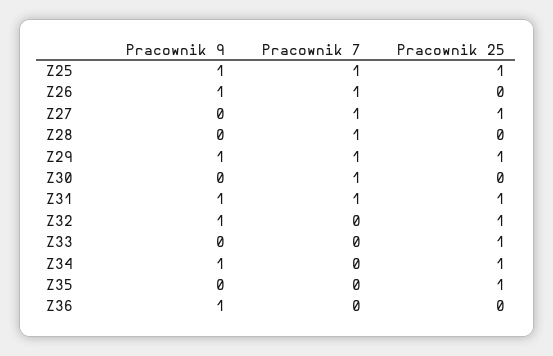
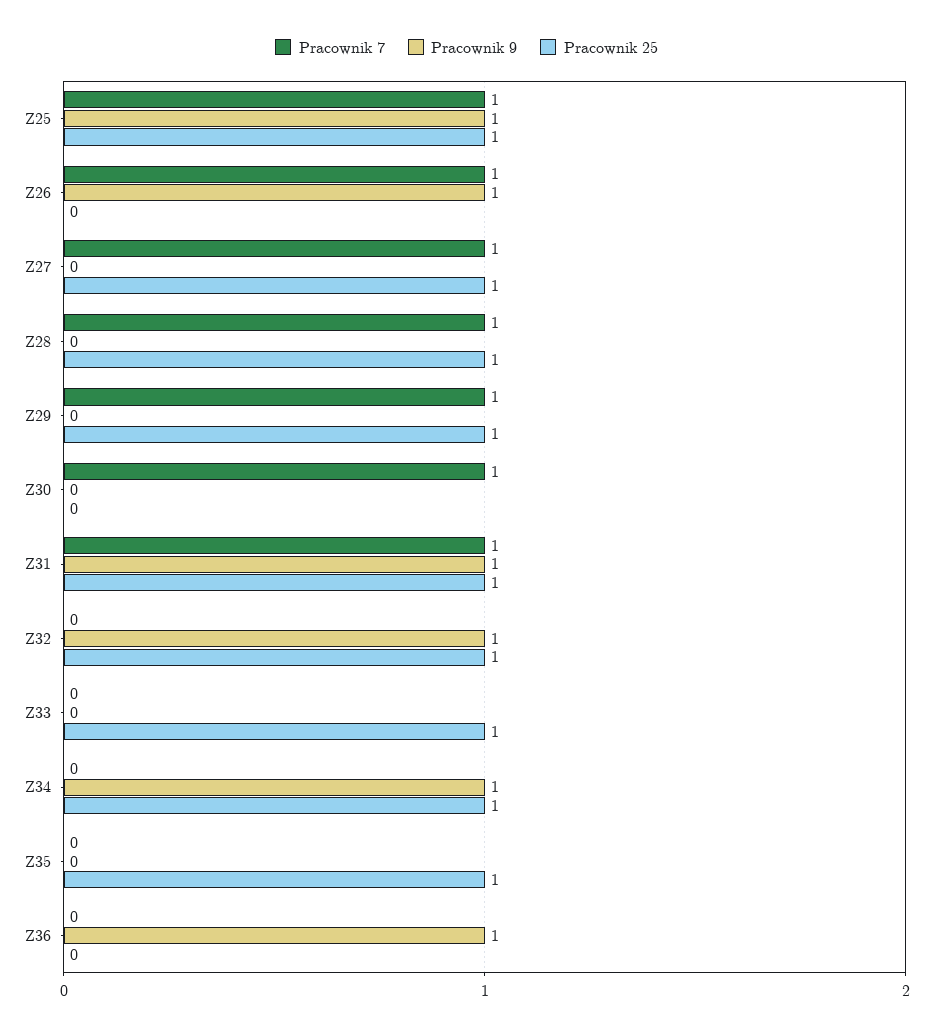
Pracownik 25, Z28: 0 -> 1
Pracownik 9, Z29: 1 -> 0

